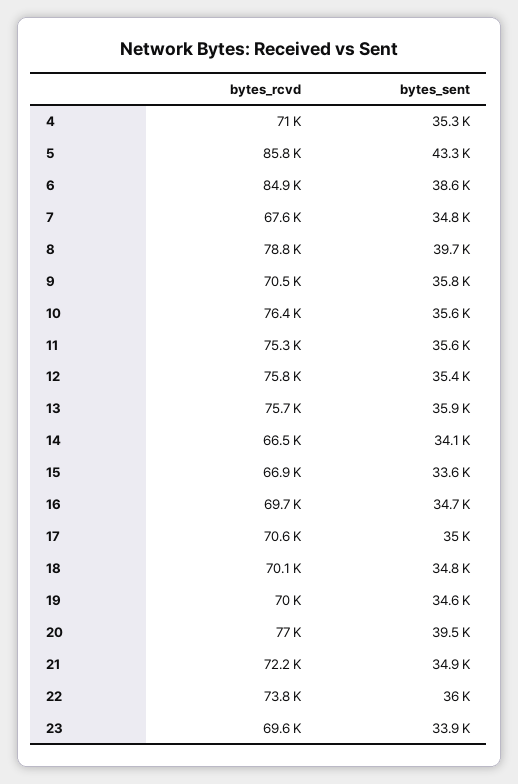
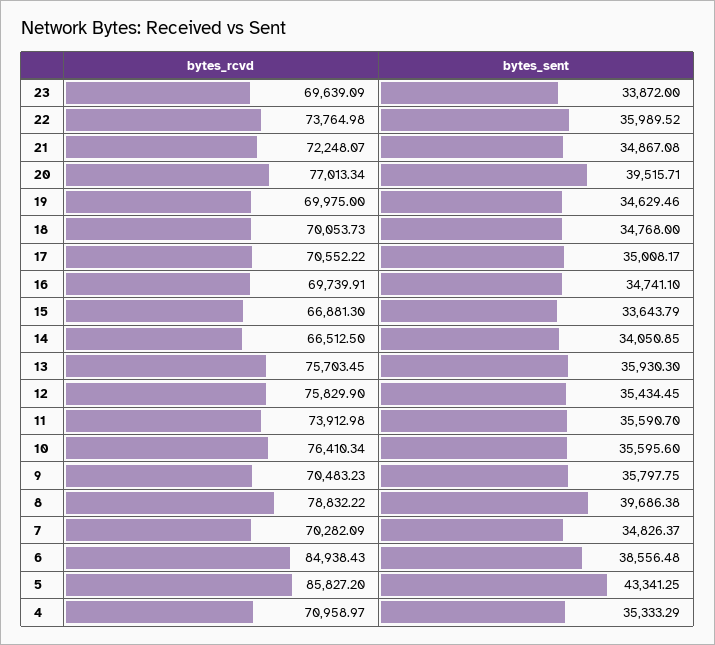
bytes_rcvd, 7: 67600 -> 70282.09
bytes_rcvd, 11: 75300 -> 73912.98

